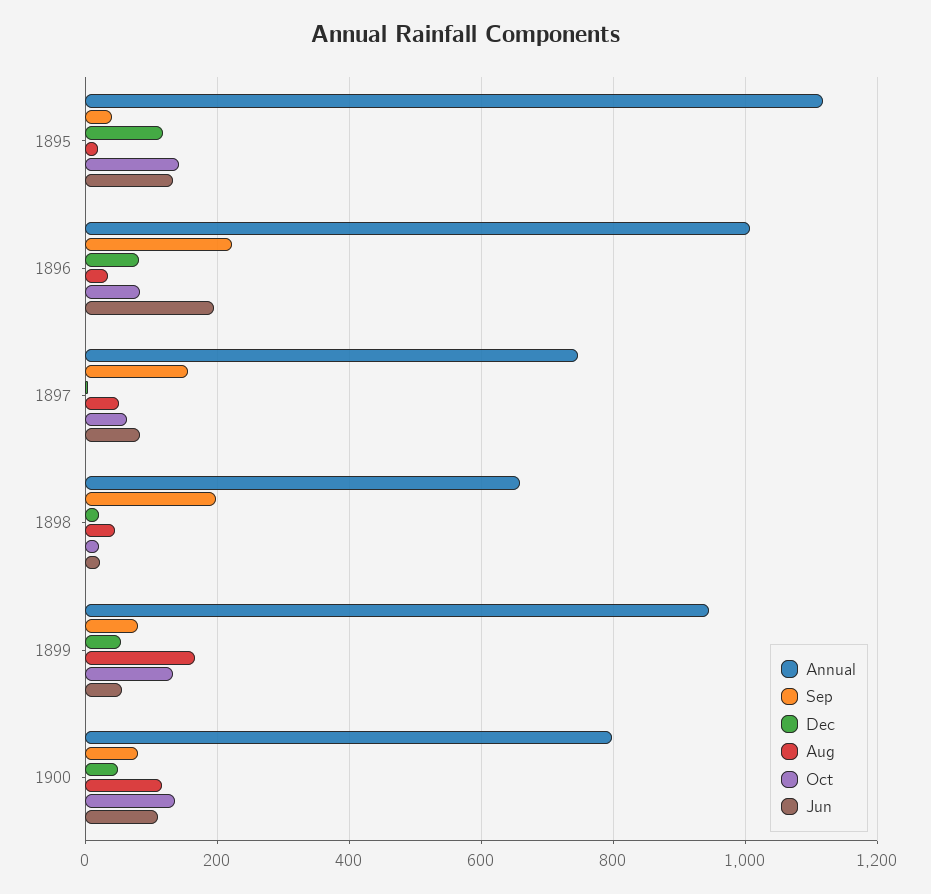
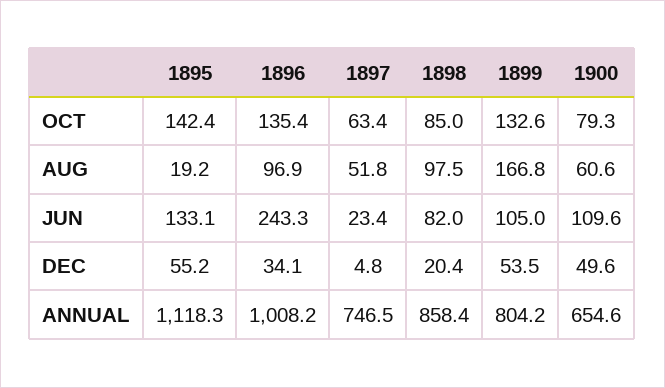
Sep, 1895: 40 -> none
Dec, 1895: 120 -> 55.2
Sep, 1896: 220 -> none
Dec, 1896: 80 -> 34.1
Aug, 1896: 40 -> 96.9
Oct, 1896: 80 -> 135.4
Jun, 1896: 200 -> 243.3
Sep, 1897: 160 -> none
Jun, 1897: 80 -> 23.4
Annual, 1898: 660 -> 858.4
Sep, 1898: 200 -> none
Aug, 1898: 40 -> 97.5
Oct, 1898: 20 -> 85
Jun, 1898: 20 -> 82
Annual, 1899: 940 -> 804.2
Sep, 1899: 80 -> none
Jun, 1899: 60 -> 105
Annual, 1900: 800 -> 654.6
Sep, 1900: 80 -> none
Aug, 1900: 120 -> 60.6
Oct, 1900: 140 -> 79.3

